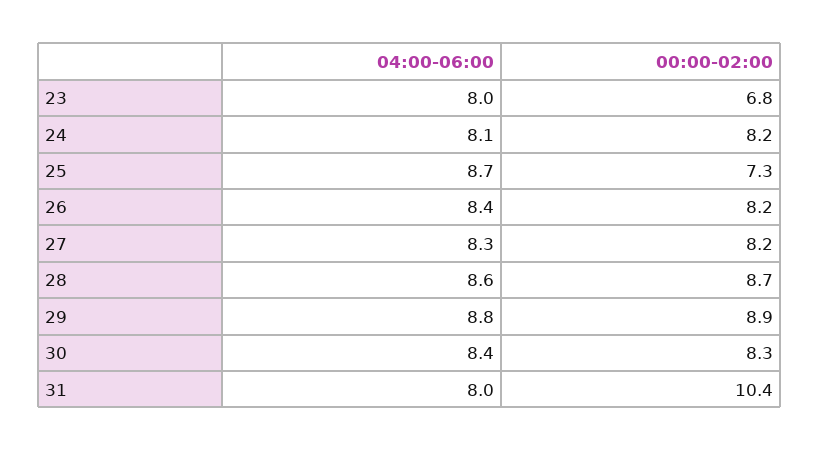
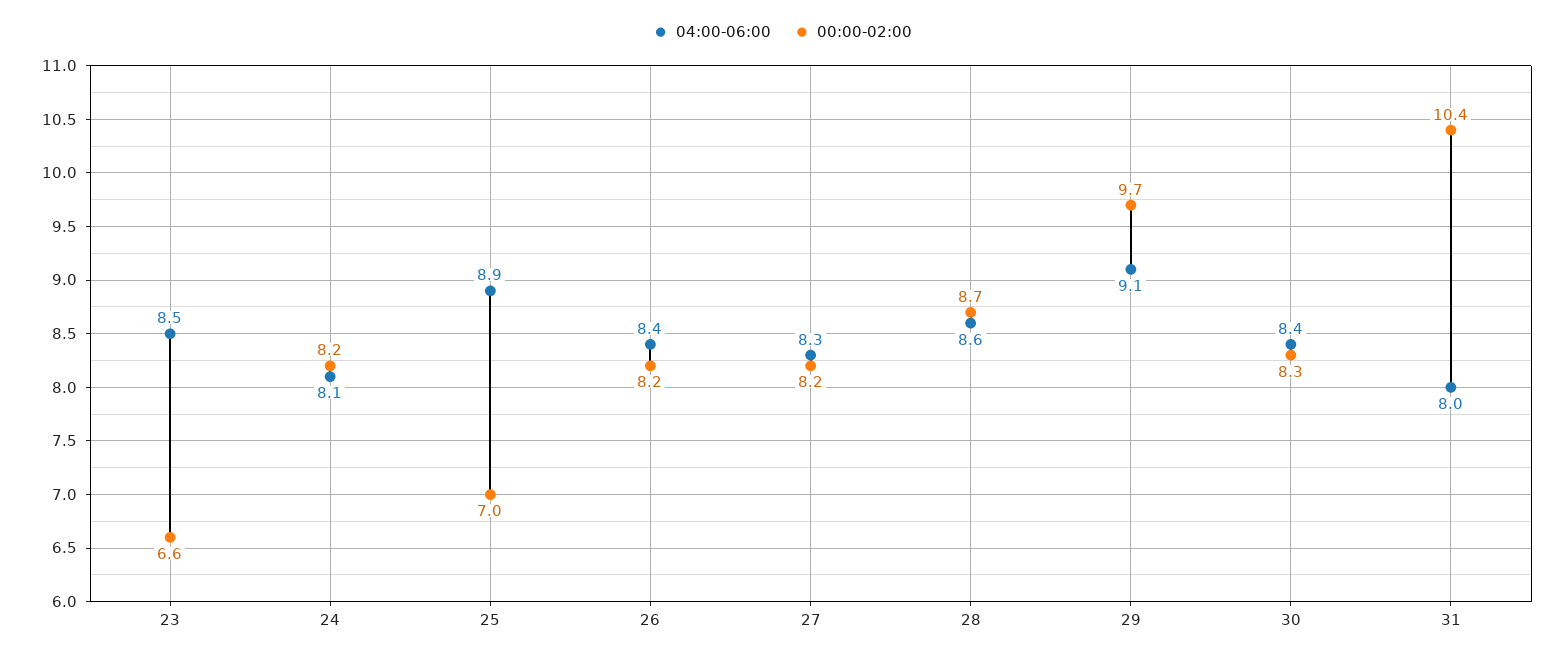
04:00-06:00, 23: 8 -> 8.5
00:00-02:00, 23: 6.8 -> 6.6
04:00-06:00, 25: 8.7 -> 8.9
00:00-02:00, 25: 7.3 -> 7
04:00-06:00, 29: 8.8 -> 9.1
00:00-02:00, 29: 8.9 -> 9.7

